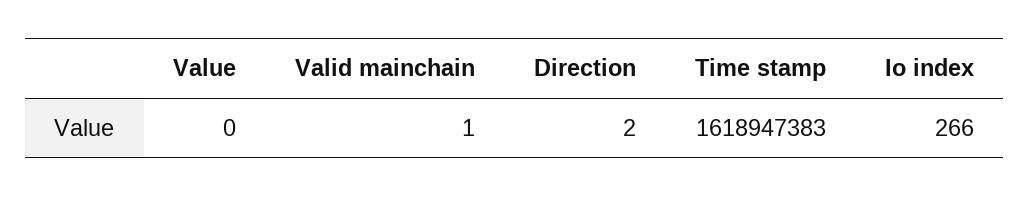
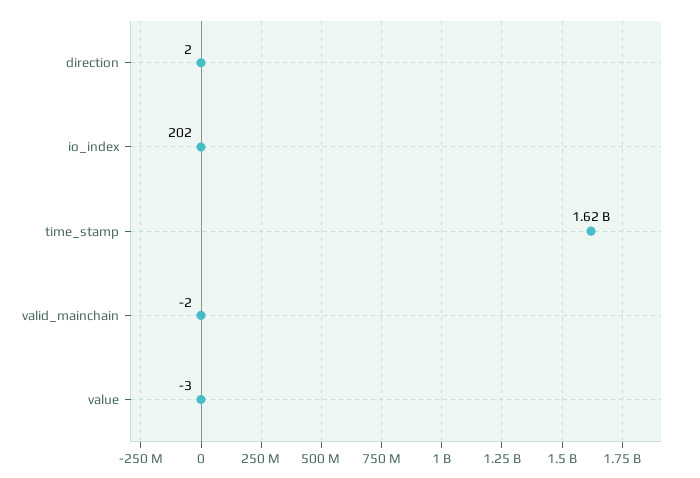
Value: 0 -> -3
Valid mainchain: 1 -> -2
Io index: 266 -> 202

